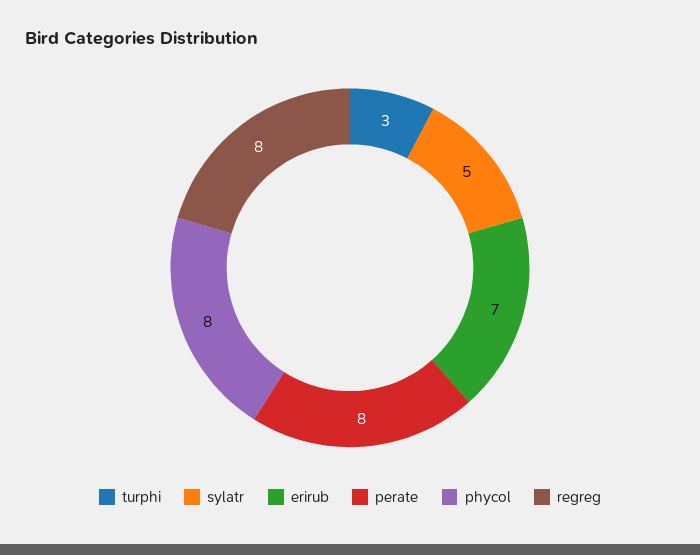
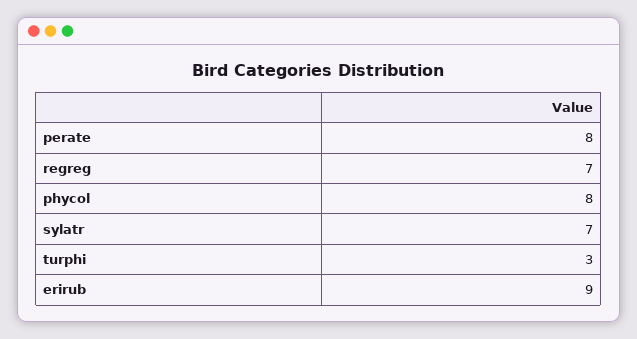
sylatr: 5 -> 7
erirub: 7 -> 9
regreg: 8 -> 7

